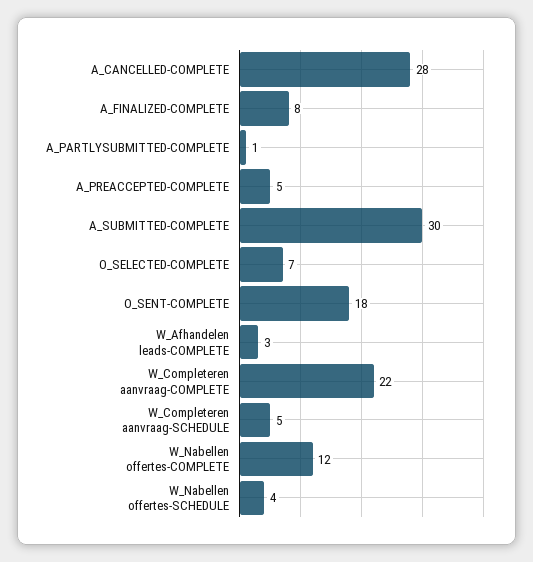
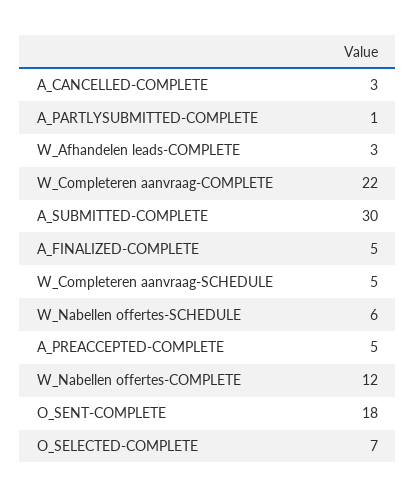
A_CANCELLED-COMPLETE: 28 -> 3
A_FINALIZED-COMPLETE: 8 -> 5
W_Nabellen offertes-SCHEDULE: 4 -> 6

